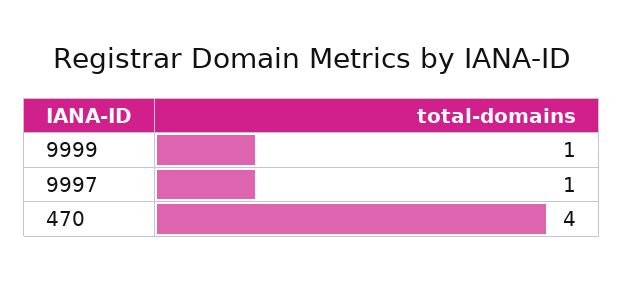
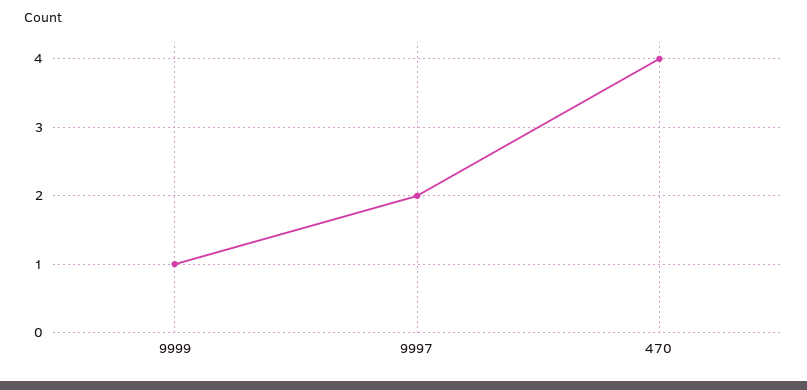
9997: 1 -> 2

